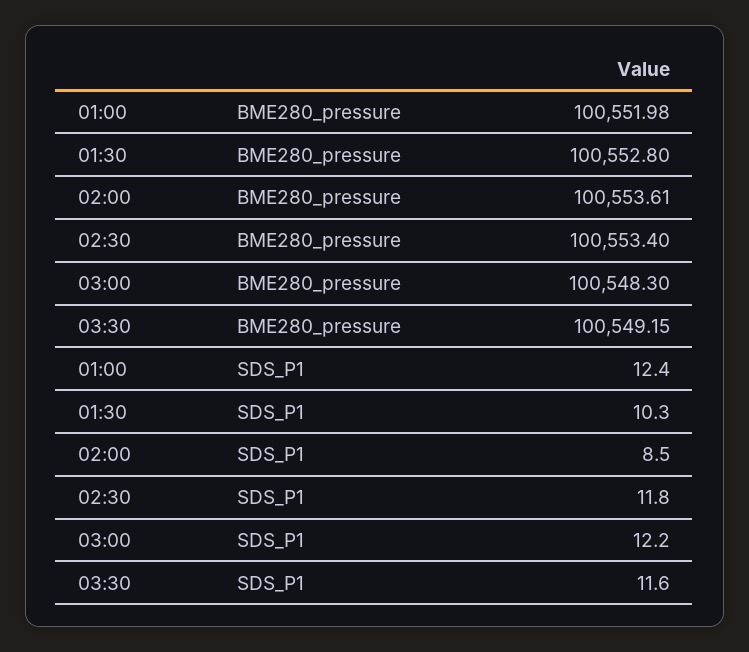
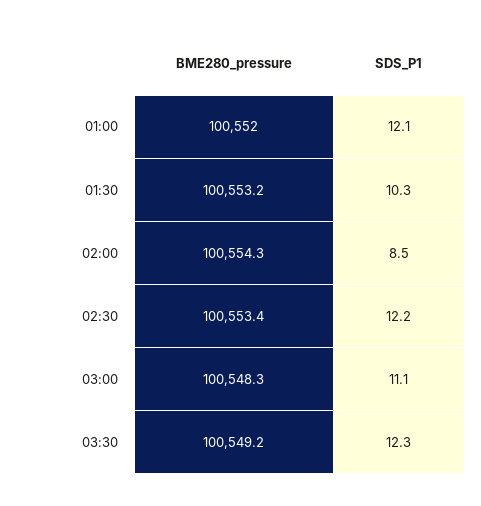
01:30, BME280_pressure: 100552.8 -> 100553.2
02:00, BME280_pressure: 100553.61 -> 100554.3
01:00, SDS_P1: 12.4 -> 12.1
02:30, SDS_P1: 11.8 -> 12.2
03:00, SDS_P1: 12.2 -> 11.1
03:30, SDS_P1: 11.6 -> 12.3

